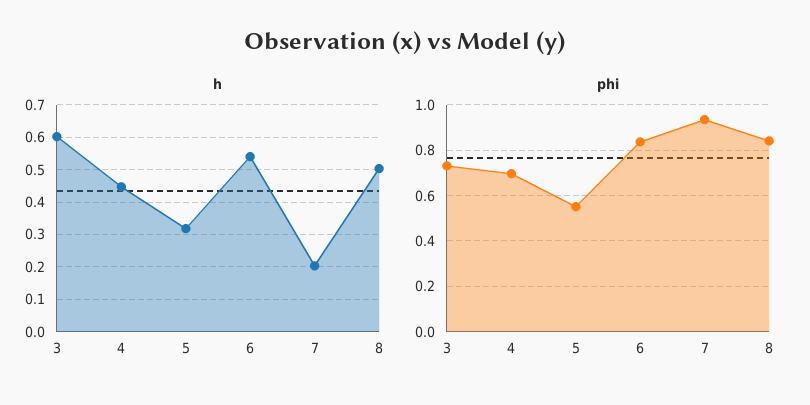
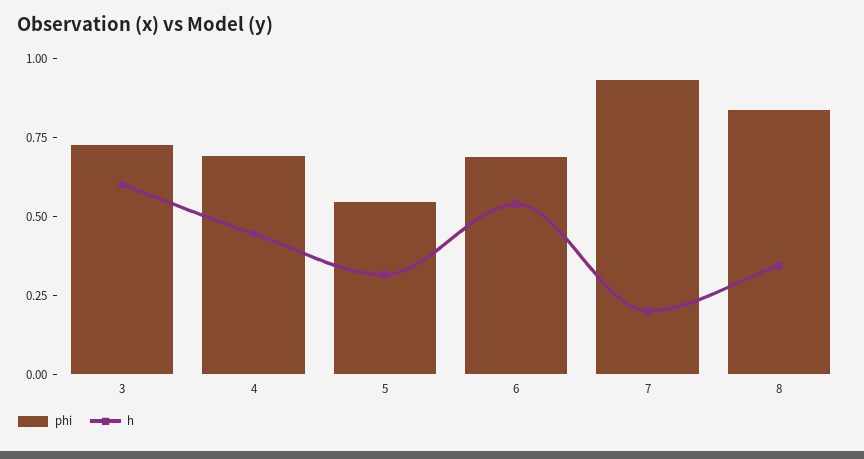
h, 8: 0.5 -> 0.35
phi, 6: 0.85 -> 0.7

